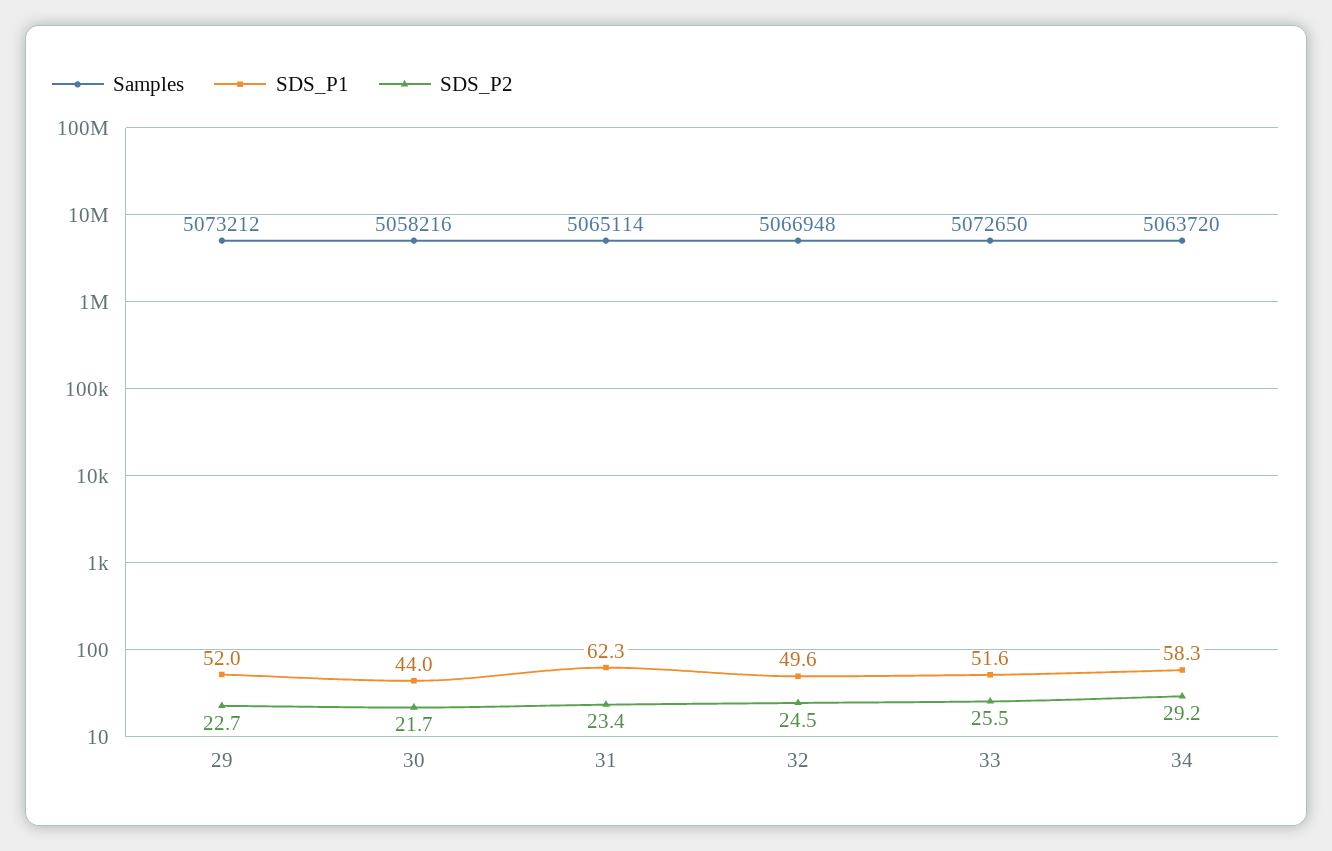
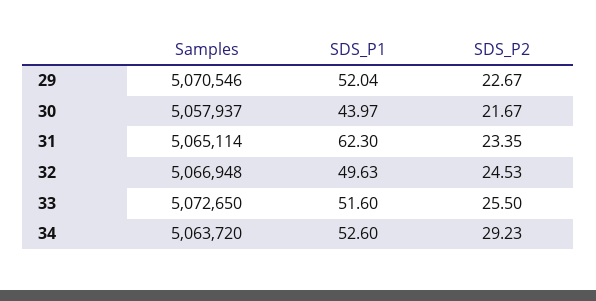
Samples, 29: 5073212 -> 5070546
Samples, 30: 5058216 -> 5057937
SDS_P1, 34: 58.3 -> 52.6

